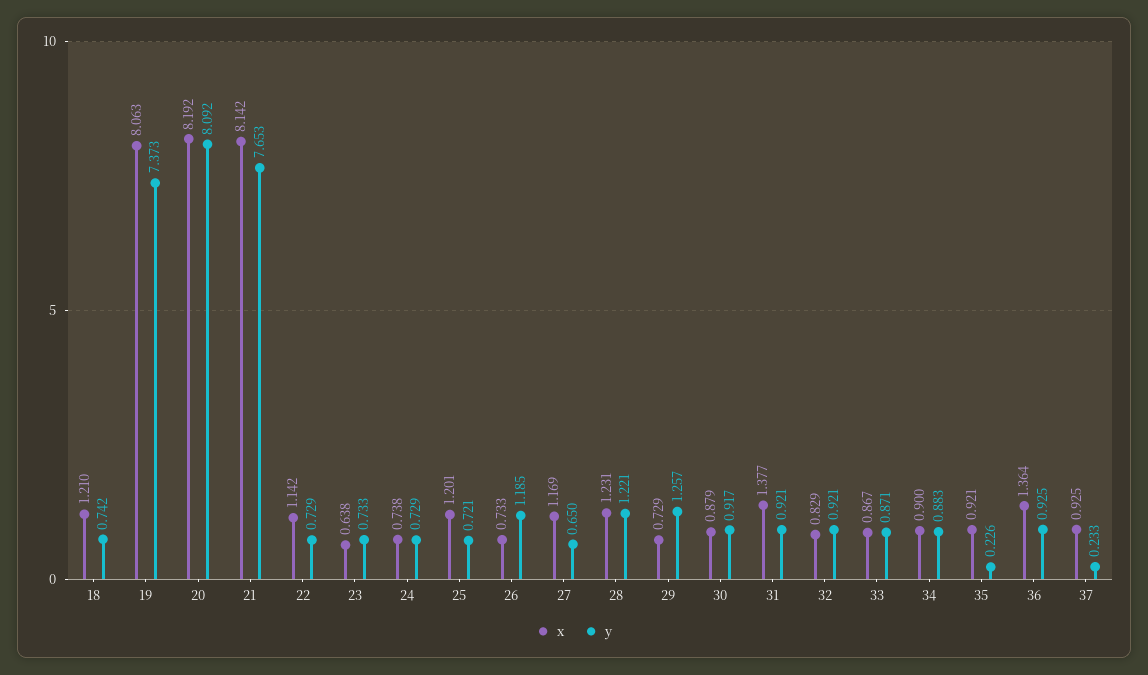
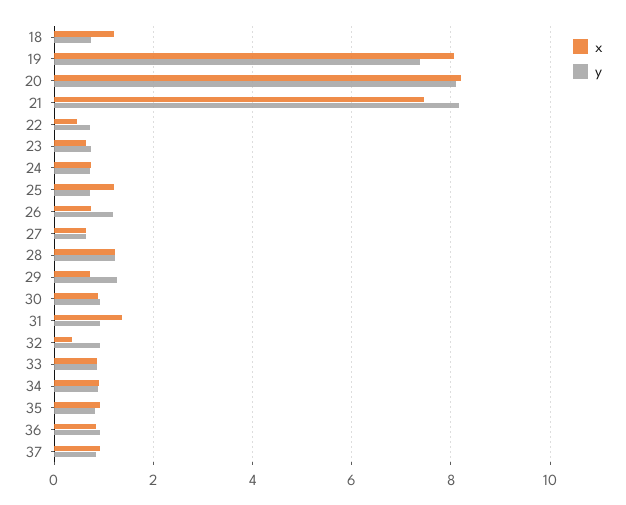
x, 21: 8.142 -> 7.4
y, 21: 7.653 -> 8.2
x, 22: 1.142 -> 0.4
x, 27: 1.169 -> 0.6
x, 32: 0.829 -> 0.4
y, 35: 0.226 -> 0.8
x, 36: 1.364 -> 0.8
y, 37: 0.233 -> 0.8

